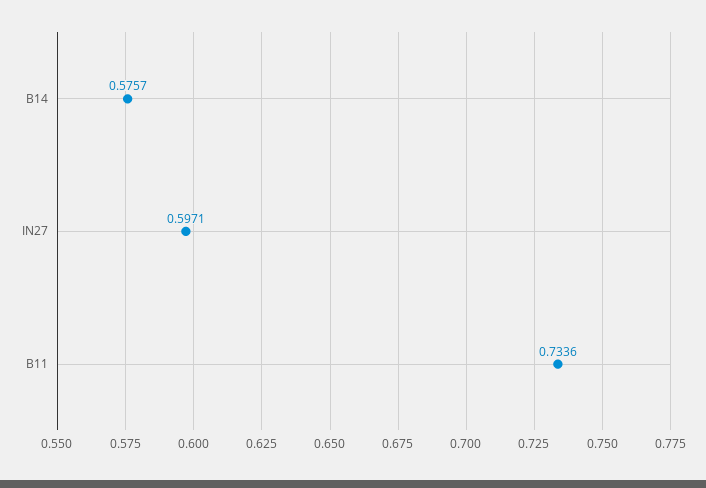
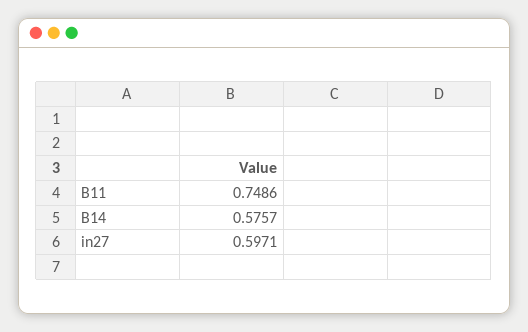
B11: 0.7336 -> 0.7486

